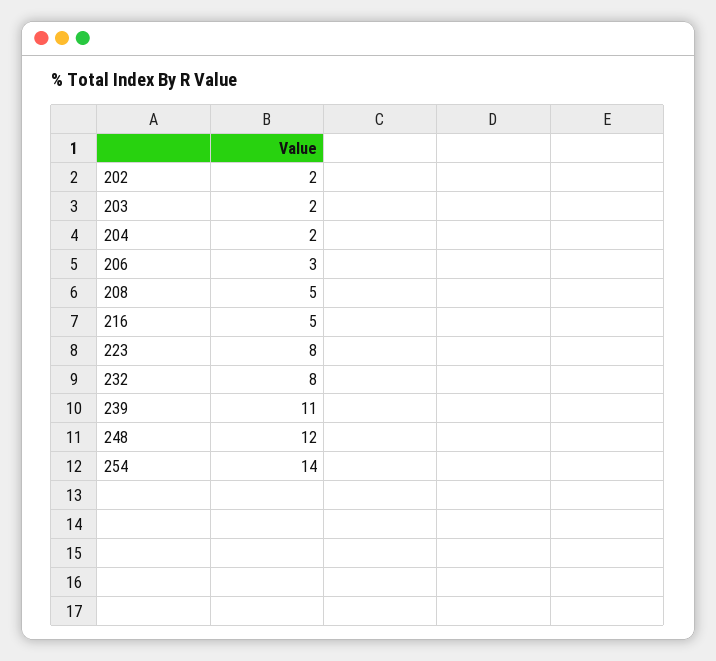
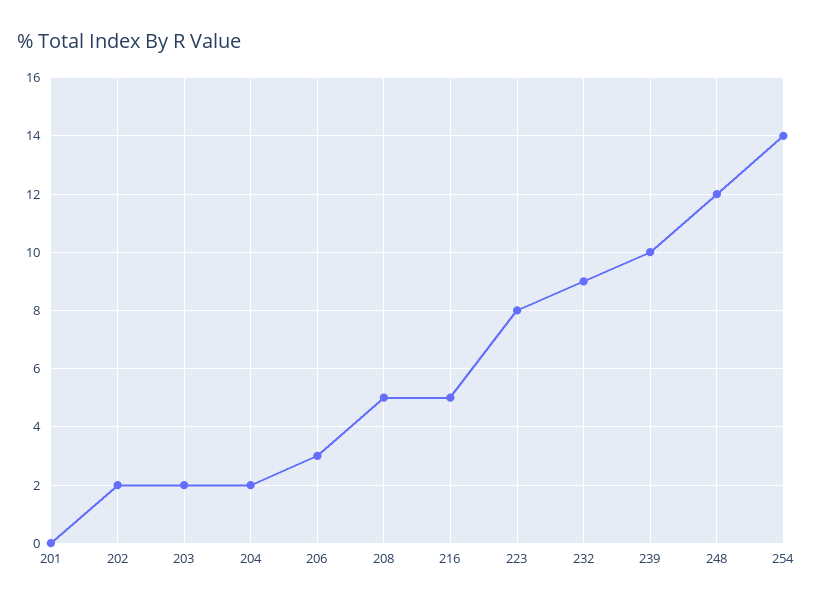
232: 8 -> 9
239: 11 -> 10
201: none -> 0

